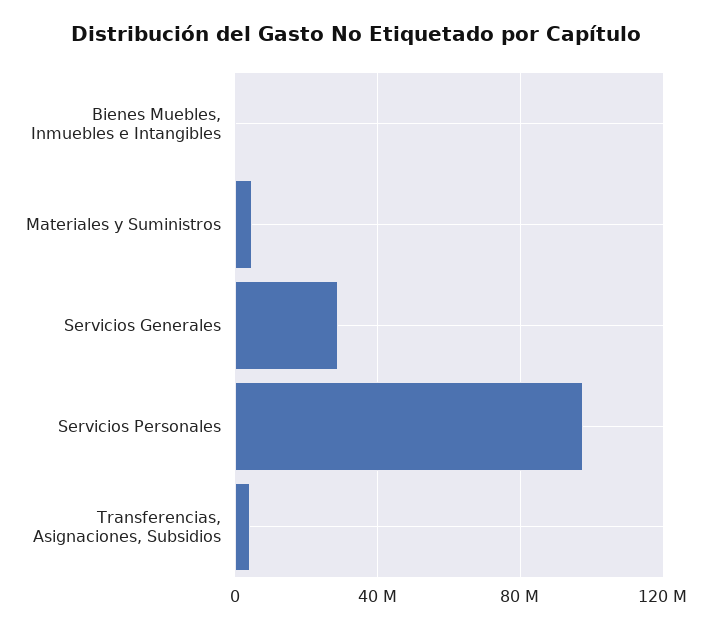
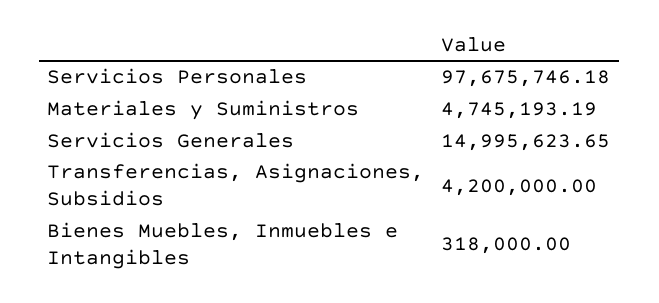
Servicios Generales: 30000000 -> 14995623.65

